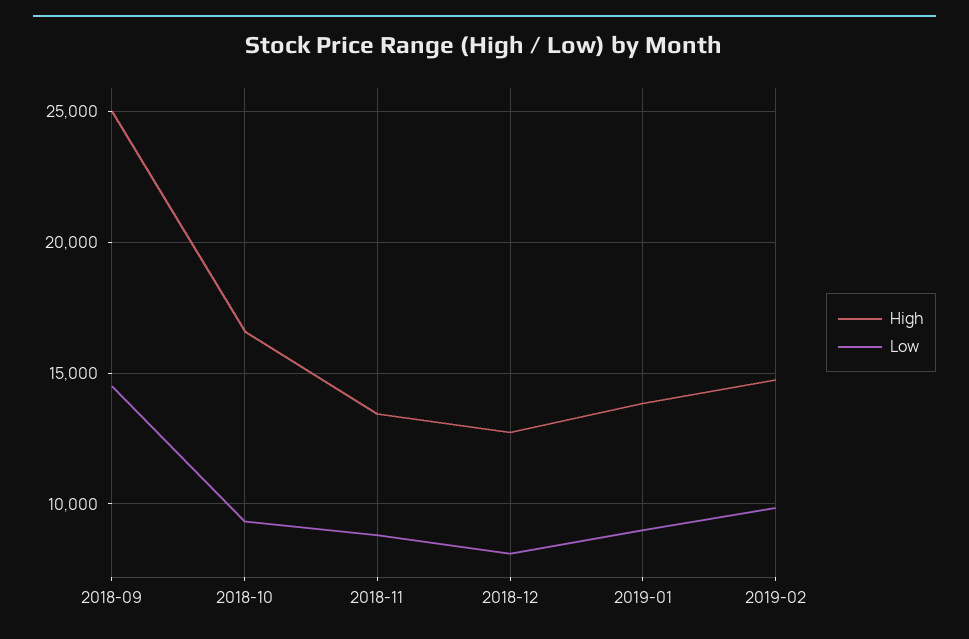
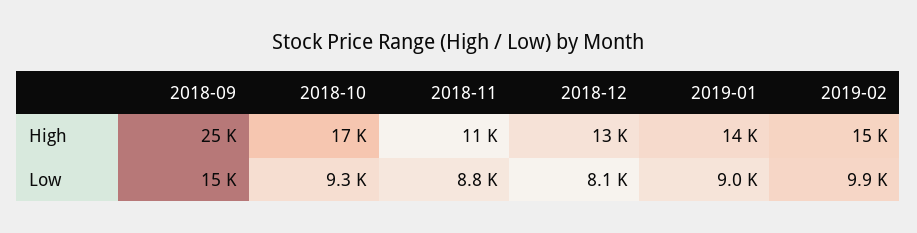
High, 2018-11: 13500 -> 11000

